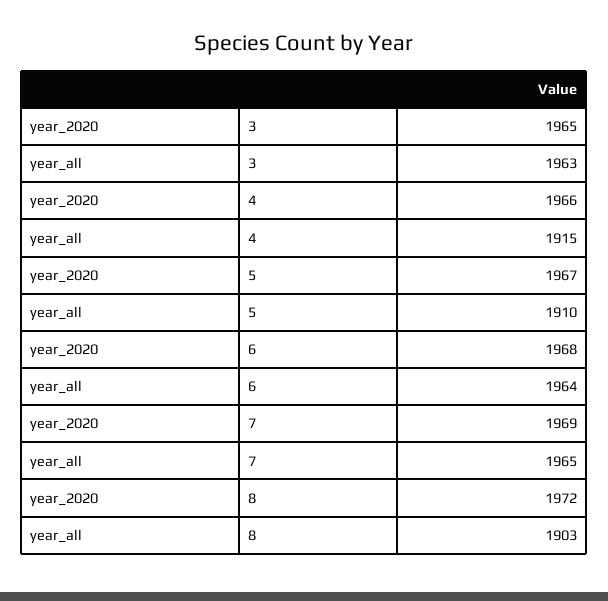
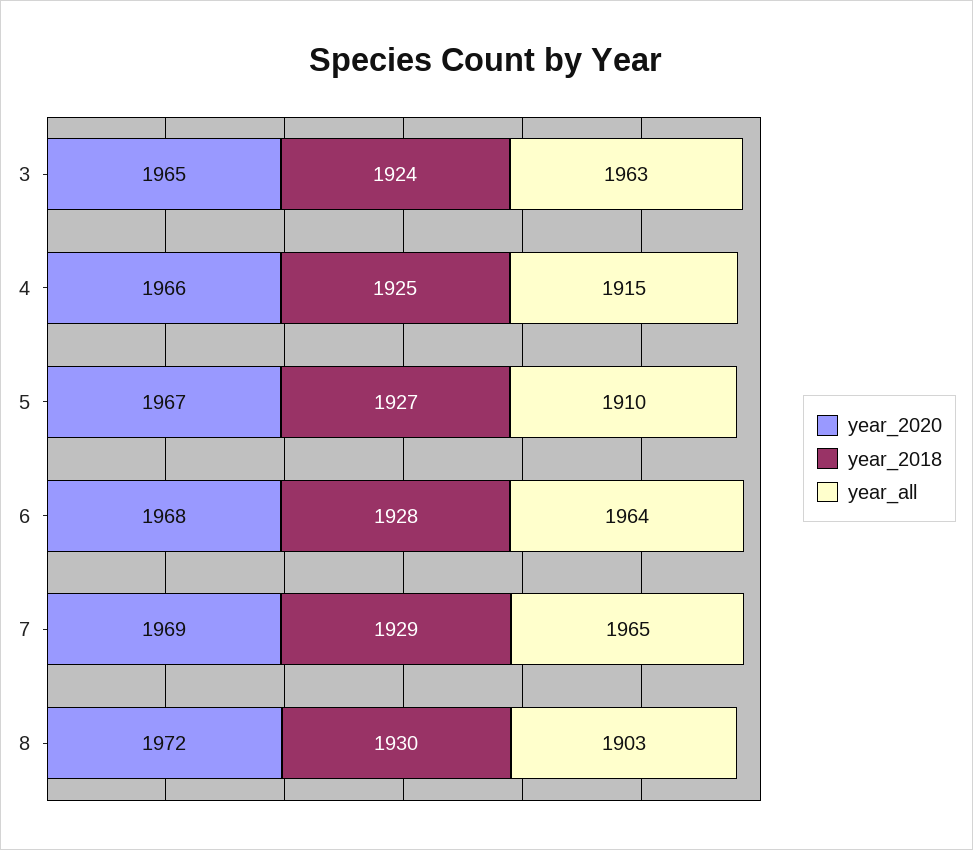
year_2018, 3: none -> 1924
year_2018, 4: none -> 1925
year_2018, 5: none -> 1927
year_2018, 6: none -> 1928
year_2018, 7: none -> 1929
year_2018, 8: none -> 1930

